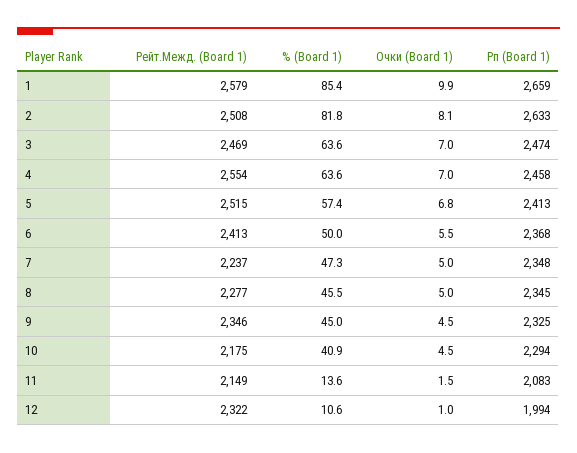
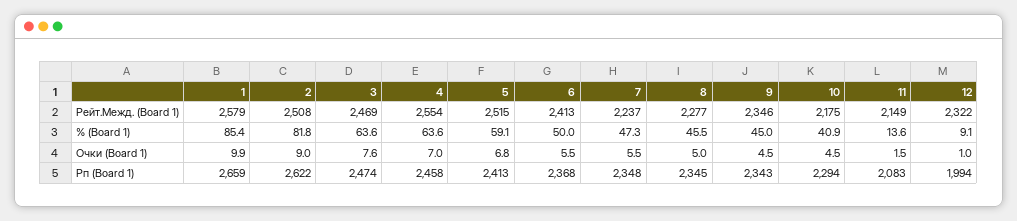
Очки (Board 1), 2: 8.1 -> 9
Рп (Board 1), 2: 2633 -> 2622
Очки (Board 1), 3: 7 -> 7.6
% (Board 1), 5: 57.4 -> 59.1
Очки (Board 1), 7: 5 -> 5.5
Рп (Board 1), 9: 2325 -> 2343
% (Board 1), 12: 10.6 -> 9.1

